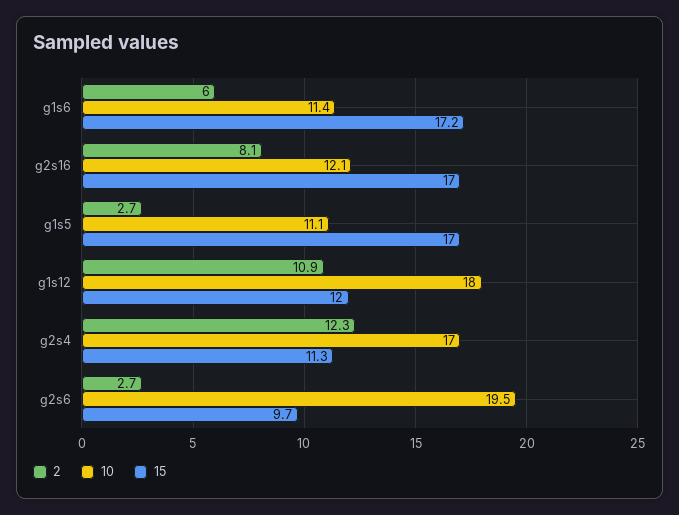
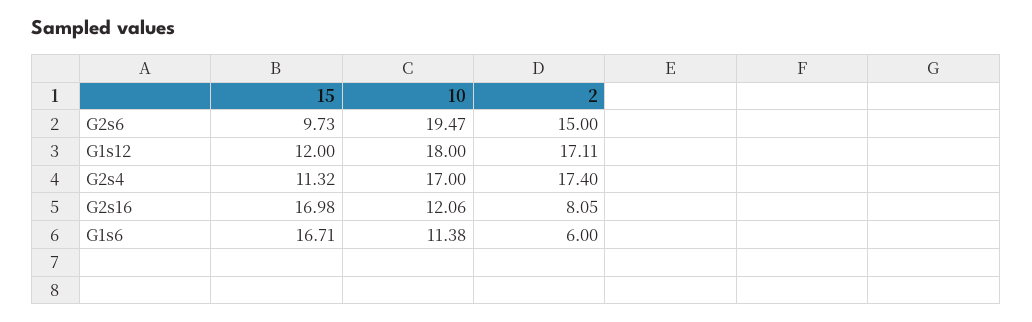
15, g1s6: 17.2 -> 16.71
2, g1s5: 2.7 -> none
10, g1s5: 11.1 -> none
15, g1s5: 17 -> none
2, g1s12: 10.9 -> 17.11
2, g2s4: 12.3 -> 17.4
2, g2s6: 2.7 -> 15

